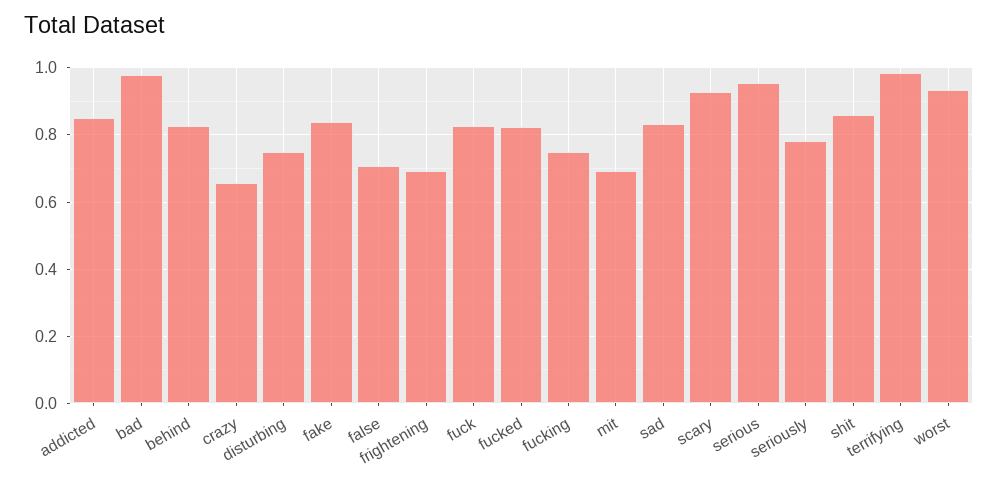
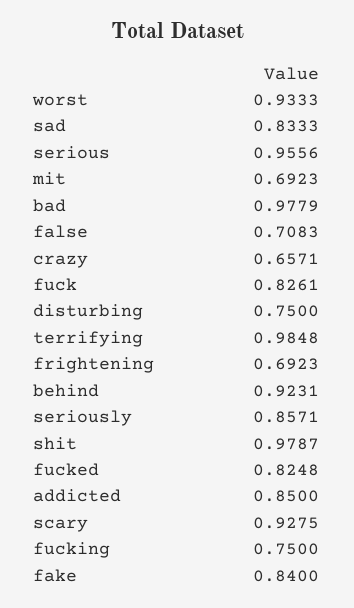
behind: 0.82 -> 0.9231
seriously: 0.78 -> 0.8571
shit: 0.86 -> 0.9787

